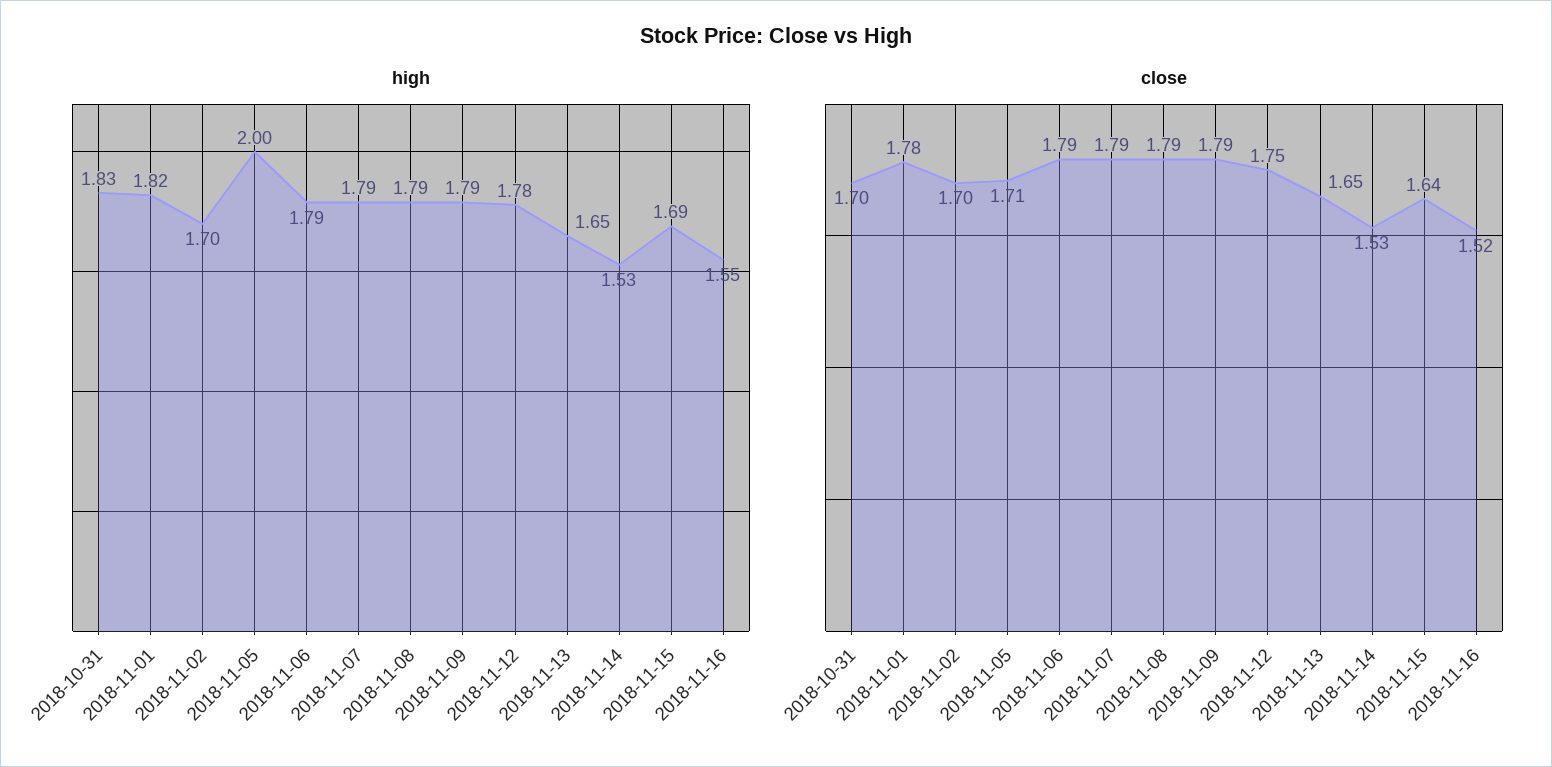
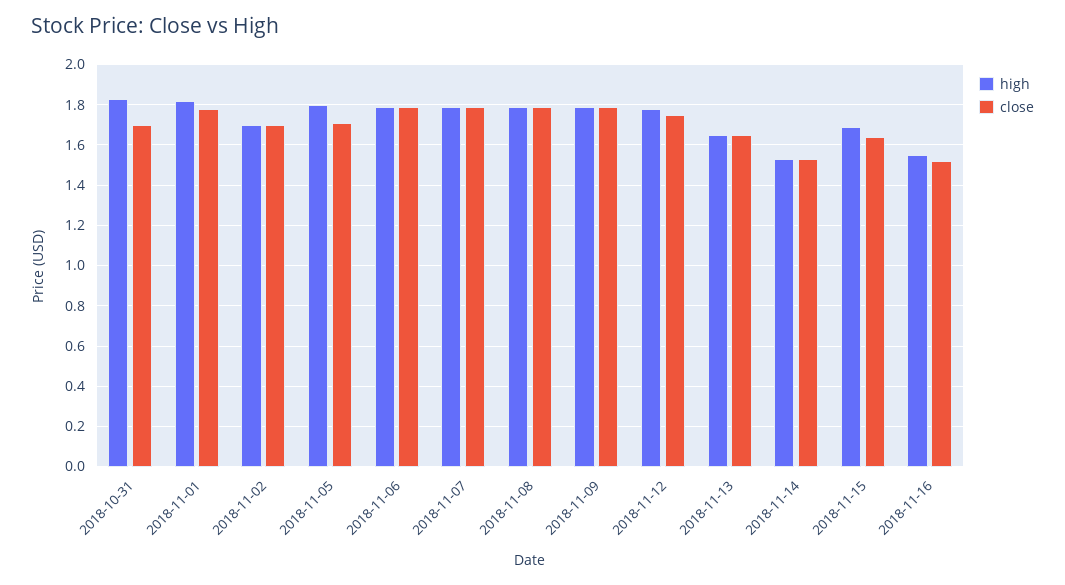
high, 2018-11-05: 2 -> 1.8

